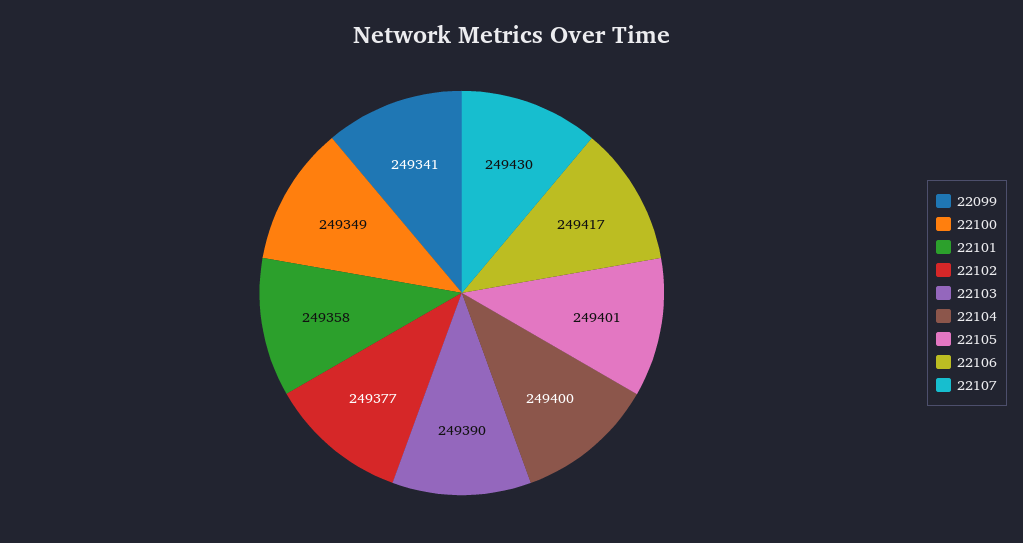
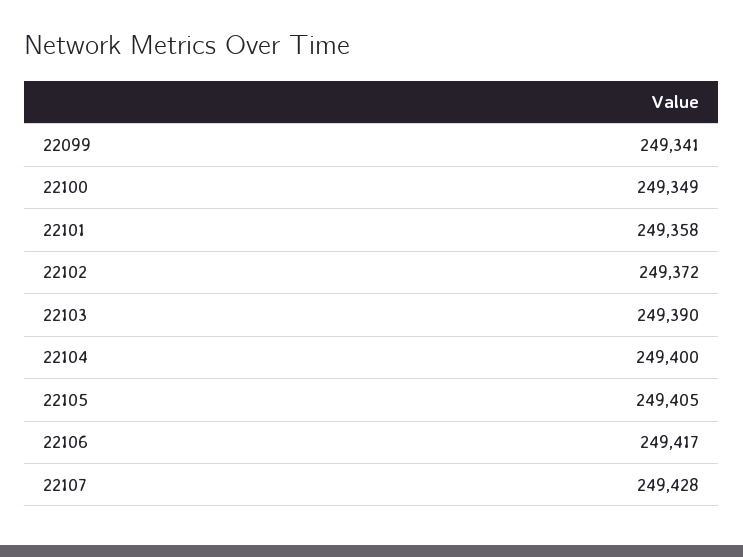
22102: 249377 -> 249372
22105: 249401 -> 249405
22107: 249430 -> 249428

